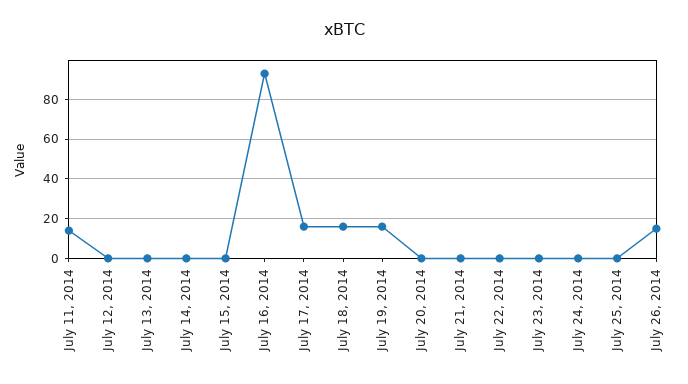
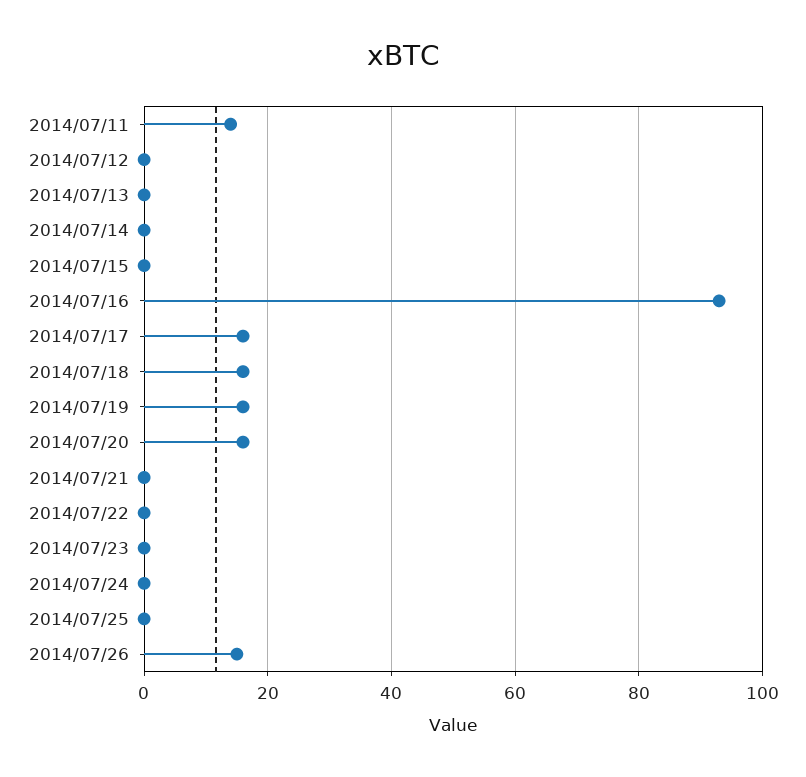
July 20, 2014: 0 -> 15

